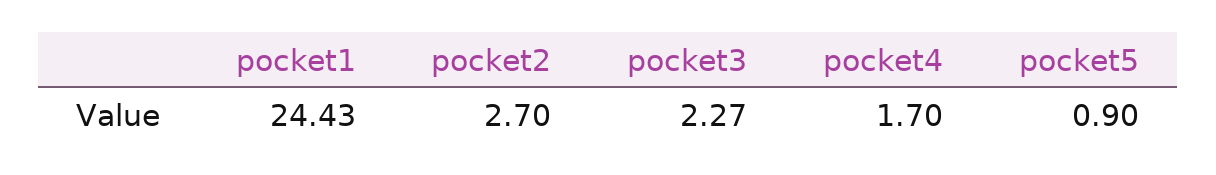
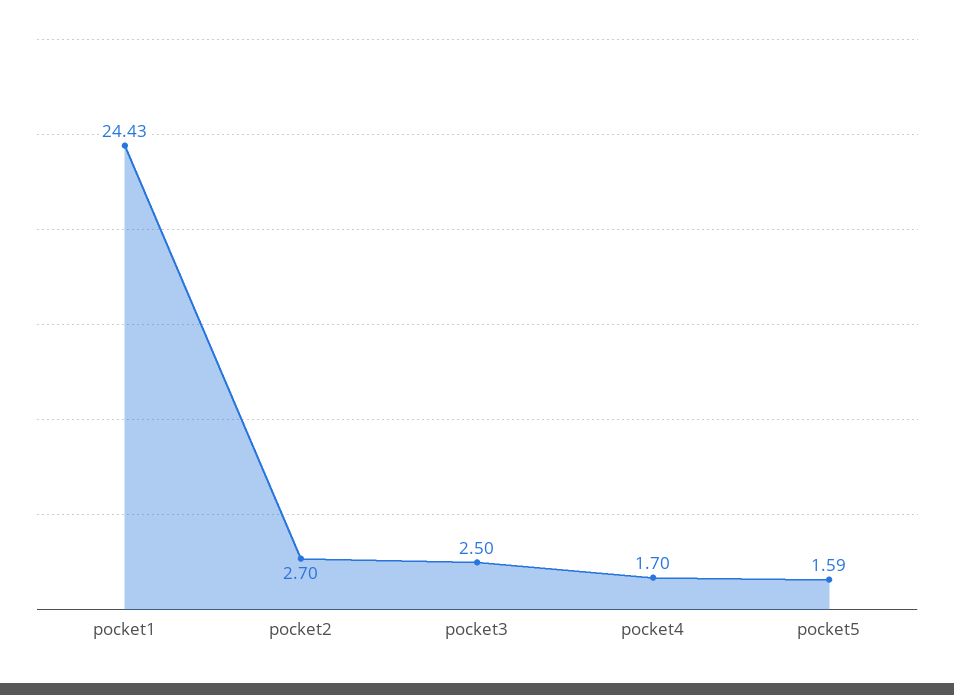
pocket3: 2.27 -> 2.5
pocket5: 0.9 -> 1.59

